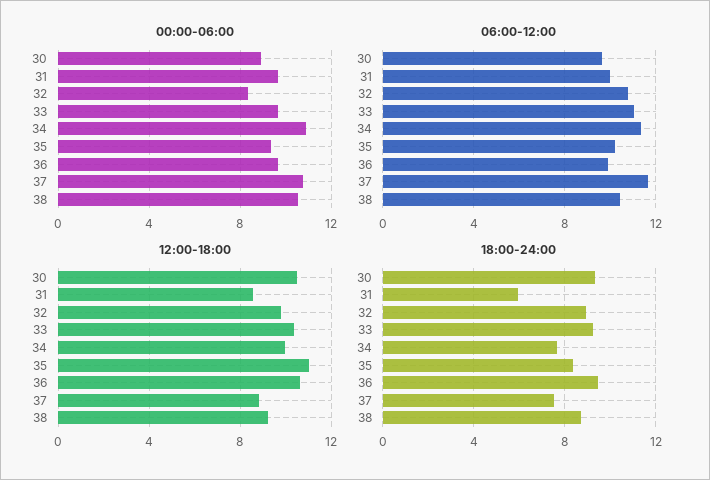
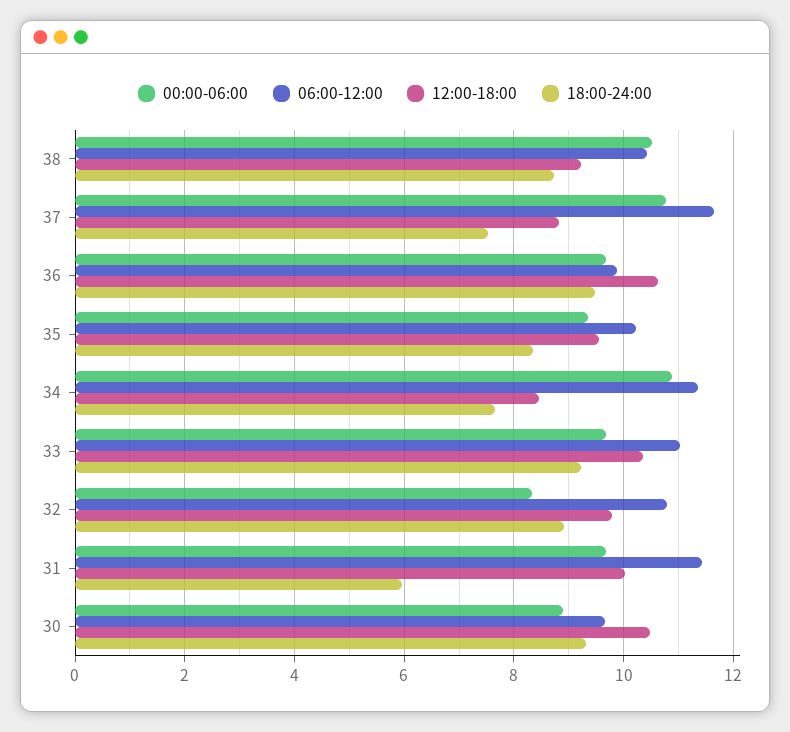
06:00-12:00, 31: 10 -> 11.4
12:00-18:00, 31: 8.5 -> 10
12:00-18:00, 34: 10 -> 8.4
12:00-18:00, 35: 11 -> 9.6

